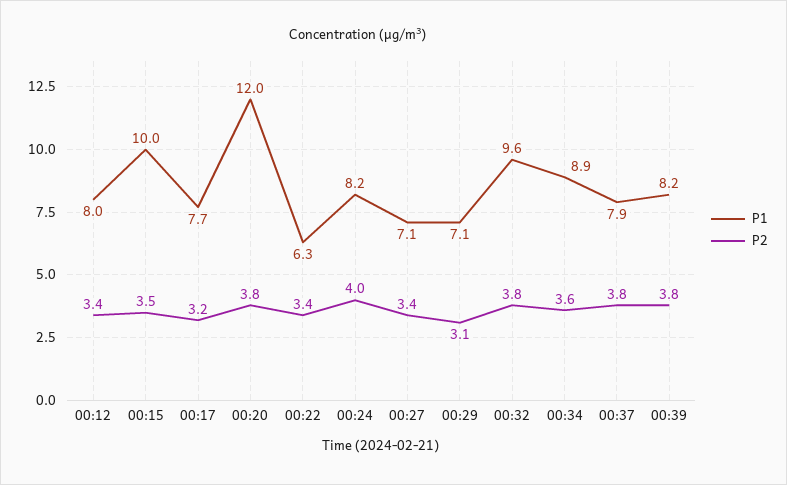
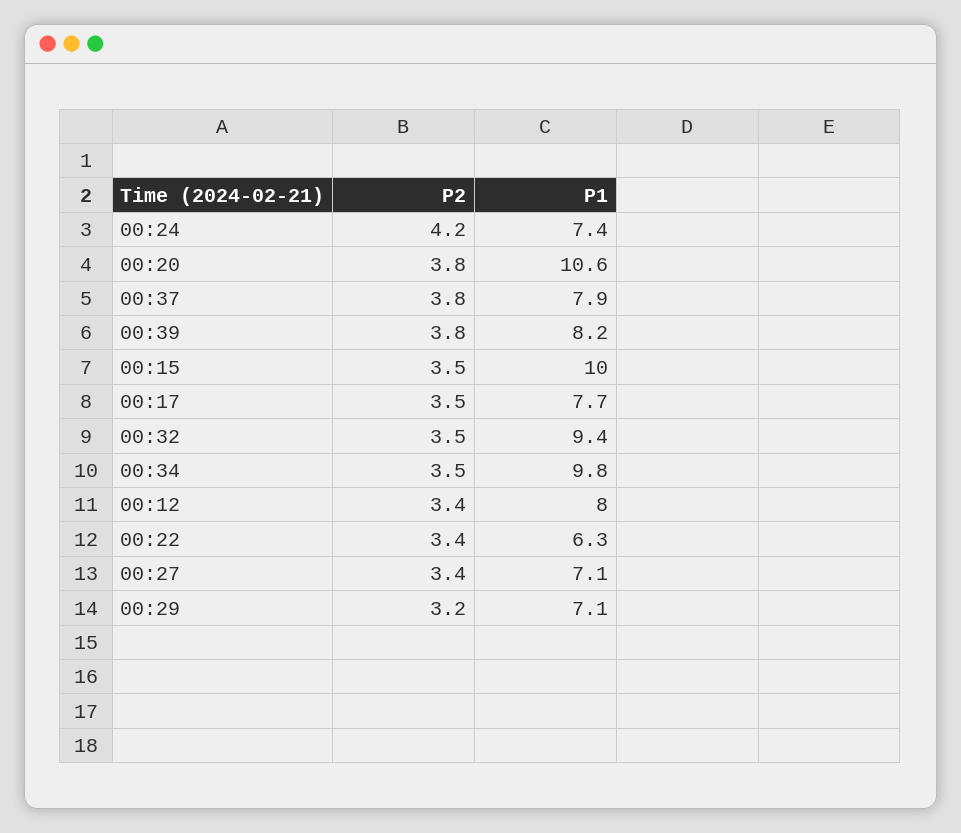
P2, 00:17: 3.2 -> 3.5
P1, 00:20: 12 -> 10.6
P1, 00:24: 8.2 -> 7.4
P2, 00:24: 4 -> 4.2
P2, 00:29: 3.1 -> 3.2
P1, 00:32: 9.6 -> 9.4
P2, 00:32: 3.8 -> 3.5
P1, 00:34: 8.9 -> 9.8
P2, 00:34: 3.6 -> 3.5

